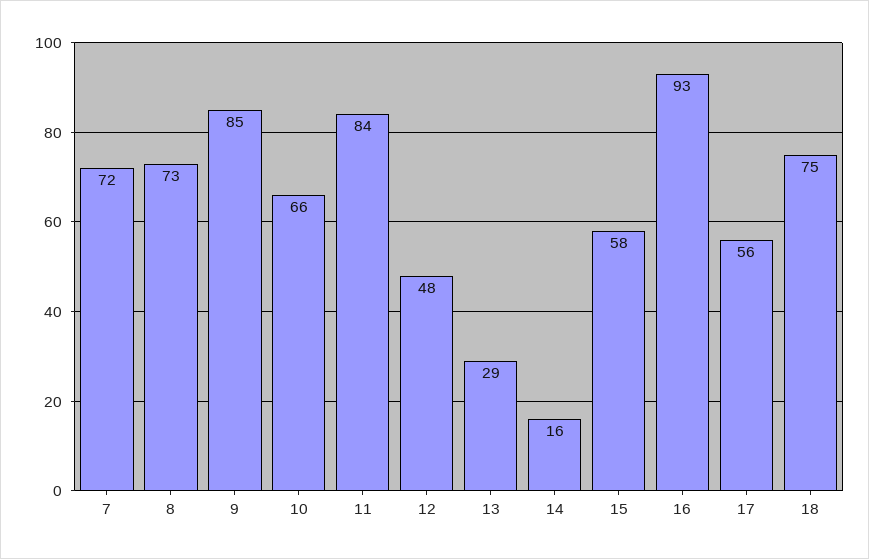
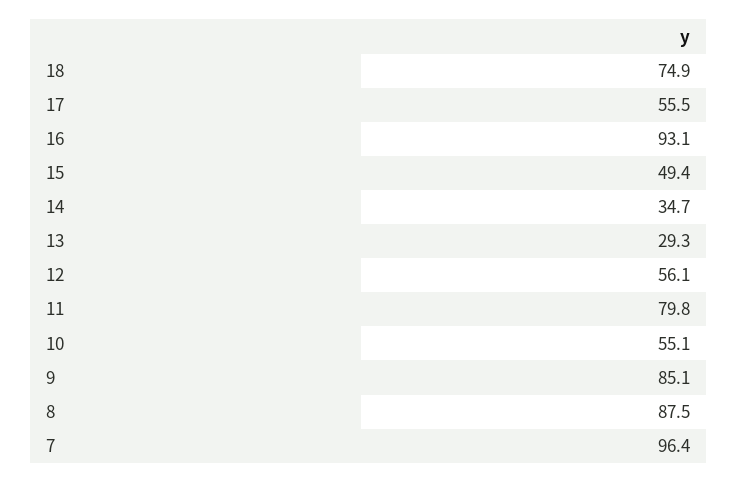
7: 72 -> 96.4
8: 73 -> 87.5
10: 66 -> 55.1
11: 84 -> 79.8
12: 48 -> 56.1
14: 16 -> 34.7
15: 58 -> 49.4

